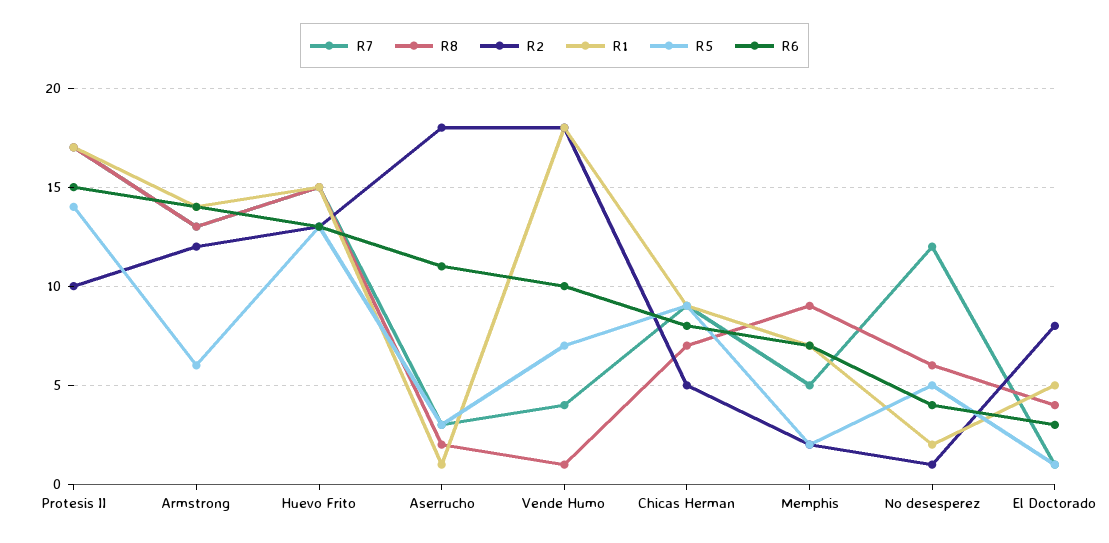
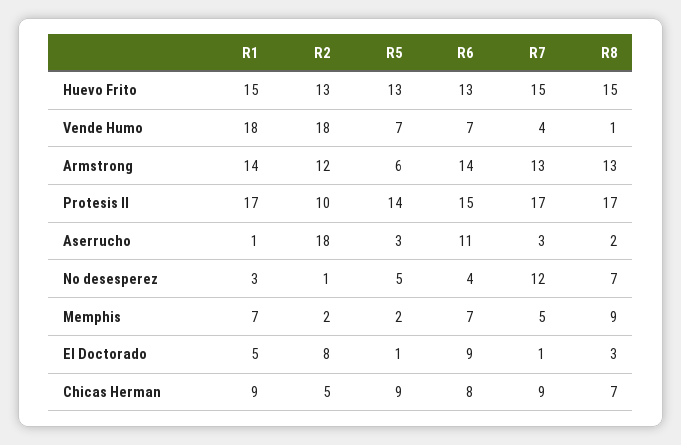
R6, Vende Humo: 10 -> 7
R8, No desesperez: 6 -> 7
R1, No desesperez: 2 -> 3
R8, El Doctorado: 4 -> 3
R6, El Doctorado: 3 -> 9

